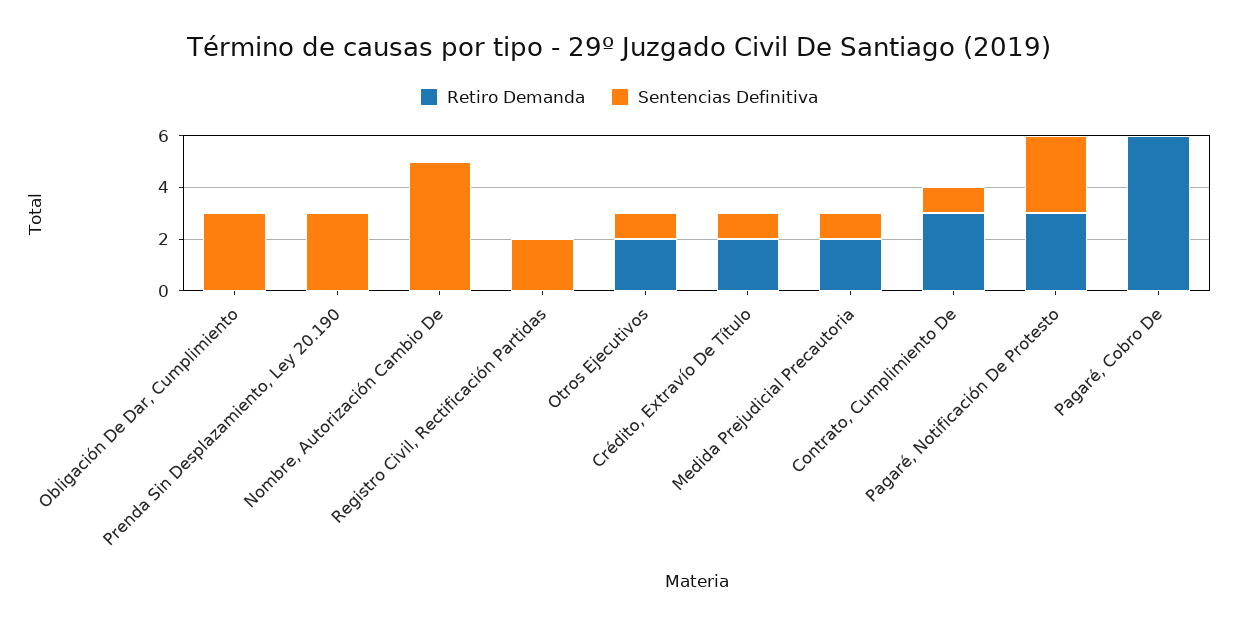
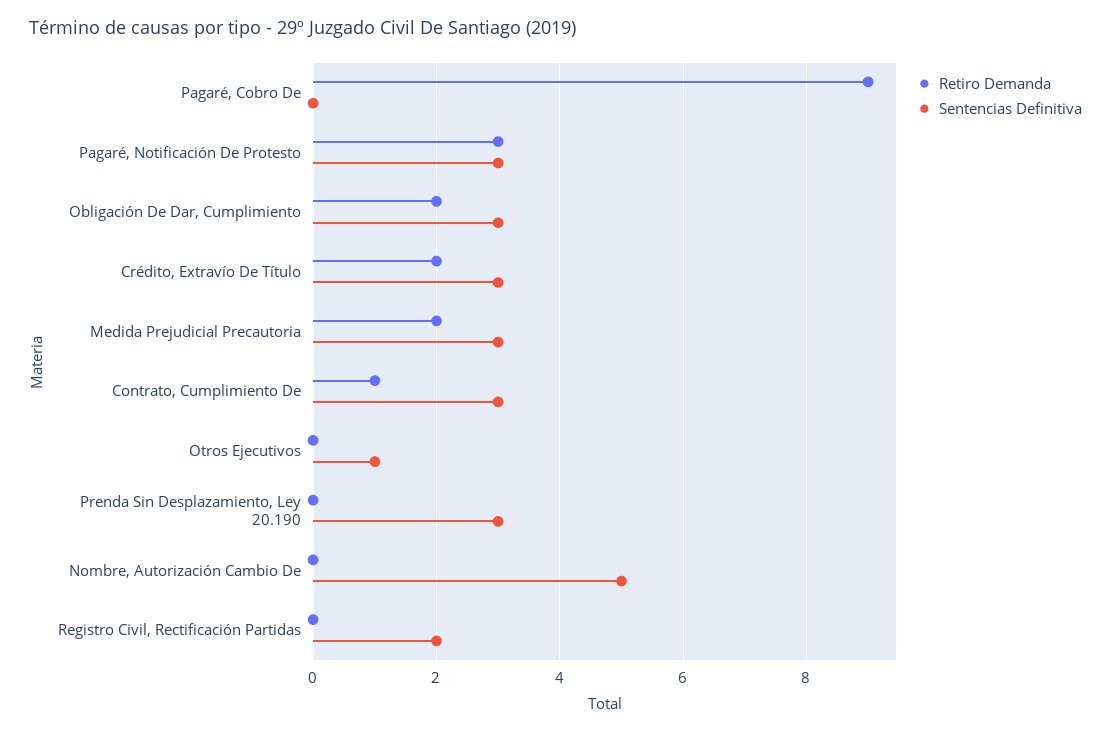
Retiro Demanda, Obligación De Dar, Cumplimiento: 0 -> 2
Retiro Demanda, Otros Ejecutivos: 2 -> 0
Sentencias Definitiva, Crédito, Extravío De Título: 1 -> 3
Sentencias Definitiva, Medida Prejudicial Precautoria: 1 -> 3
Retiro Demanda, Contrato, Cumplimiento De: 3 -> 1
Sentencias Definitiva, Contrato, Cumplimiento De: 1 -> 3
Retiro Demanda, Pagaré, Cobro De: 6 -> 9

